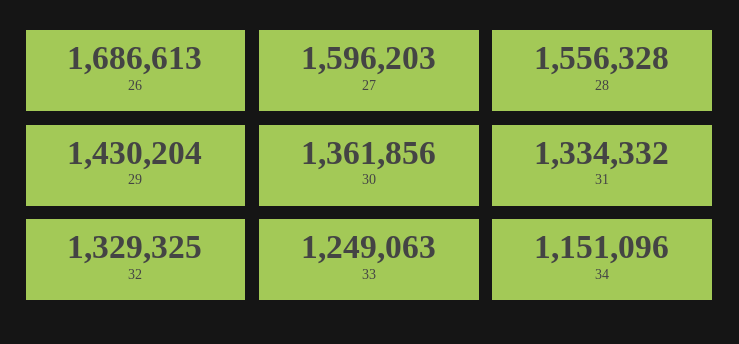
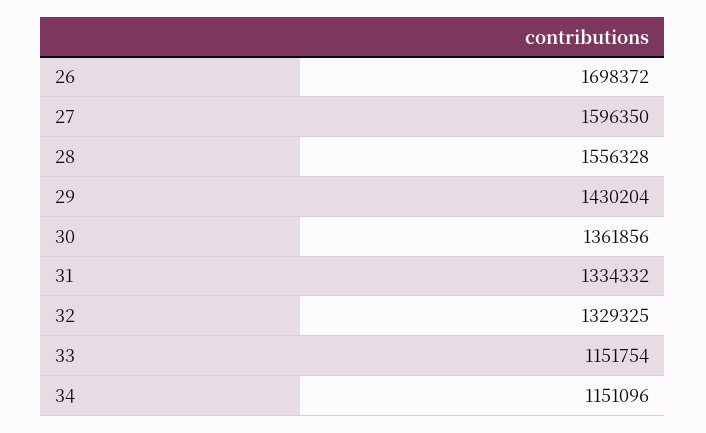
26: 1686613 -> 1698372
27: 1596203 -> 1596350
33: 1249063 -> 1151754

